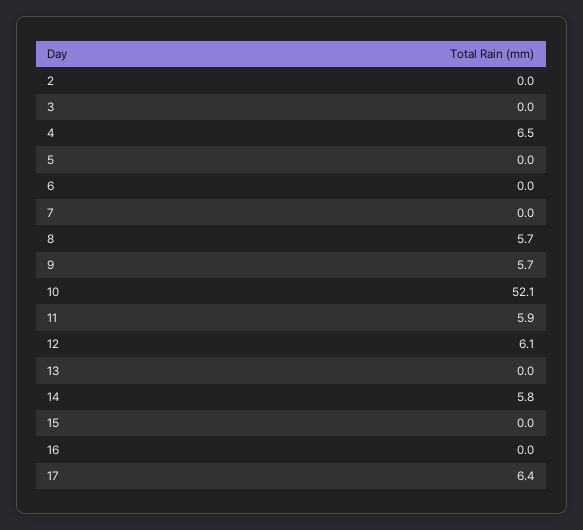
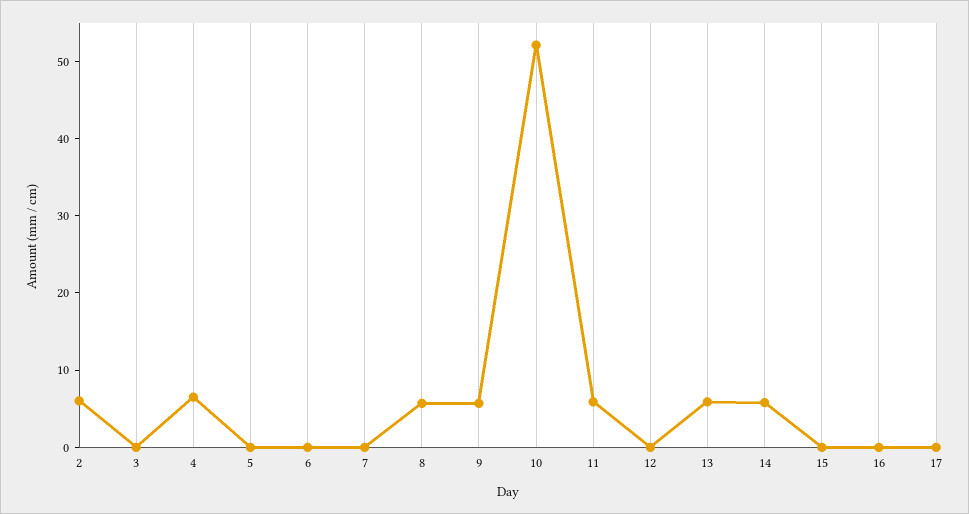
2: 0 -> 6
12: 6.1 -> 0
13: 0 -> 6
17: 6.4 -> 0

